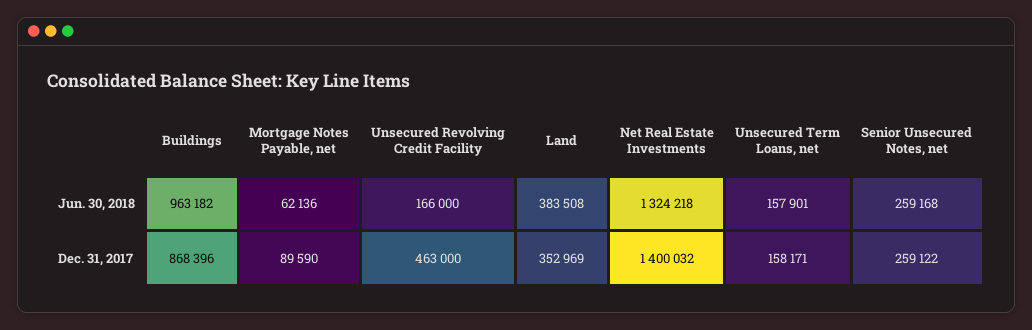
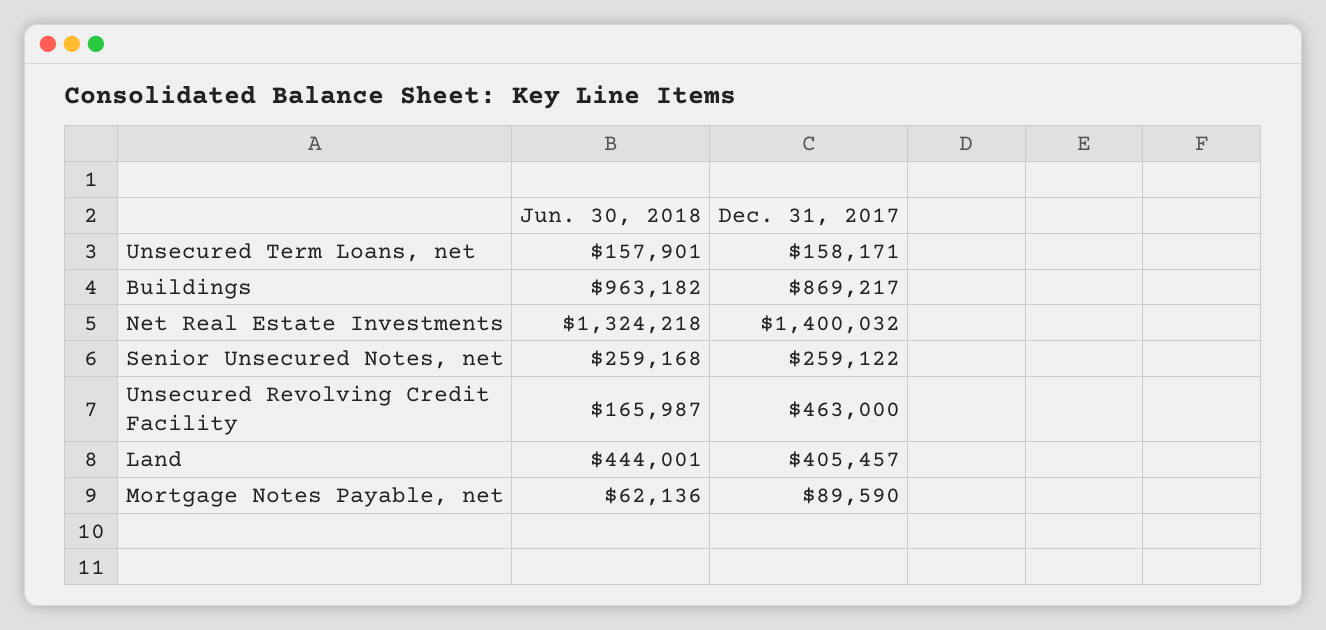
Unsecured Revolving Credit Facility, Jun. 30, 2018: 166000 -> 165987
Land, Jun. 30, 2018: 383508 -> 444001
Buildings, Dec. 31, 2017: 868396 -> 869217
Land, Dec. 31, 2017: 352969 -> 405457

